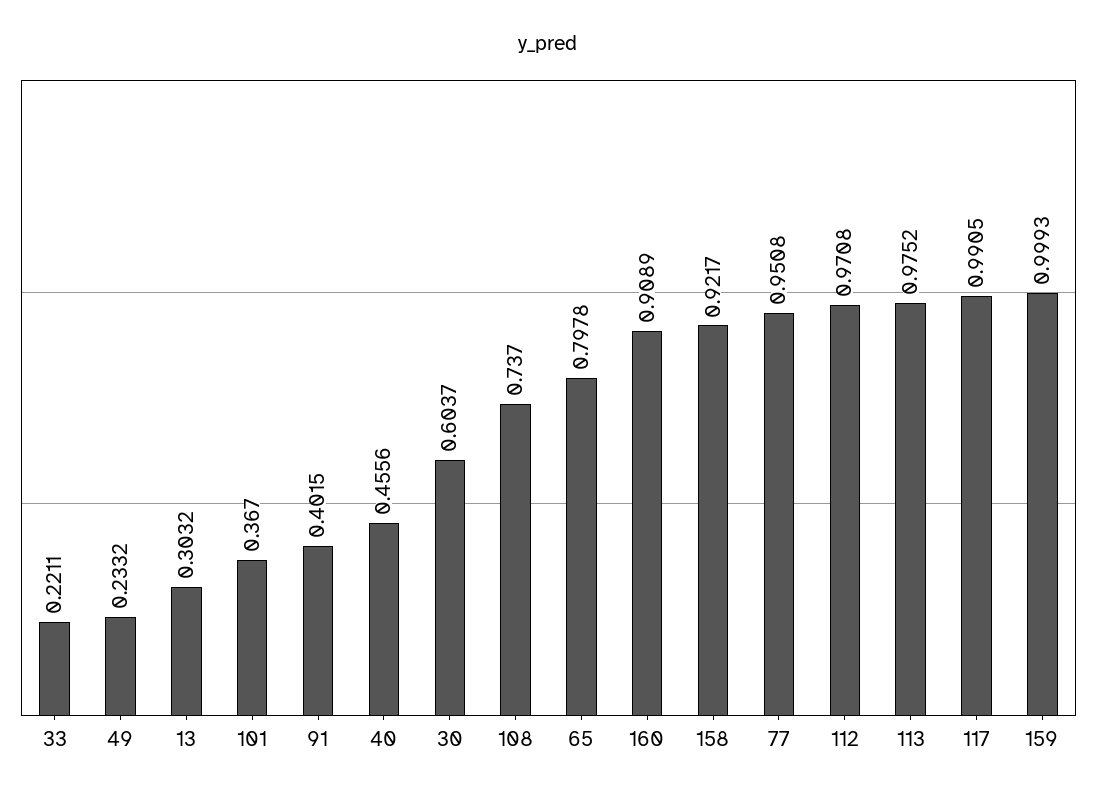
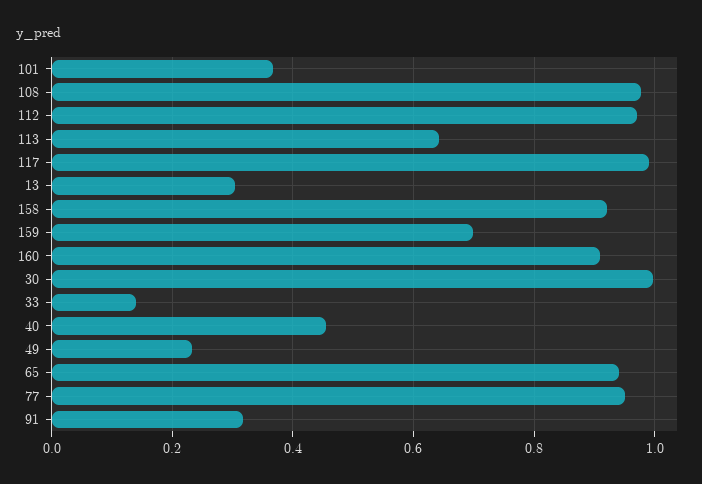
33: 0.2211 -> 0.14
91: 0.4015 -> 0.32
30: 0.6037 -> 1
108: 0.737 -> 0.98
65: 0.7978 -> 0.94
113: 0.9752 -> 0.64
159: 0.9993 -> 0.7

